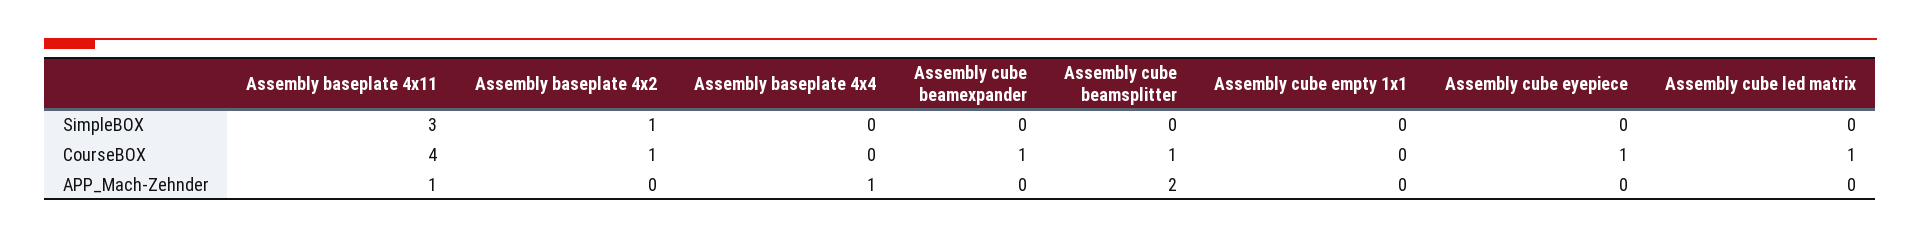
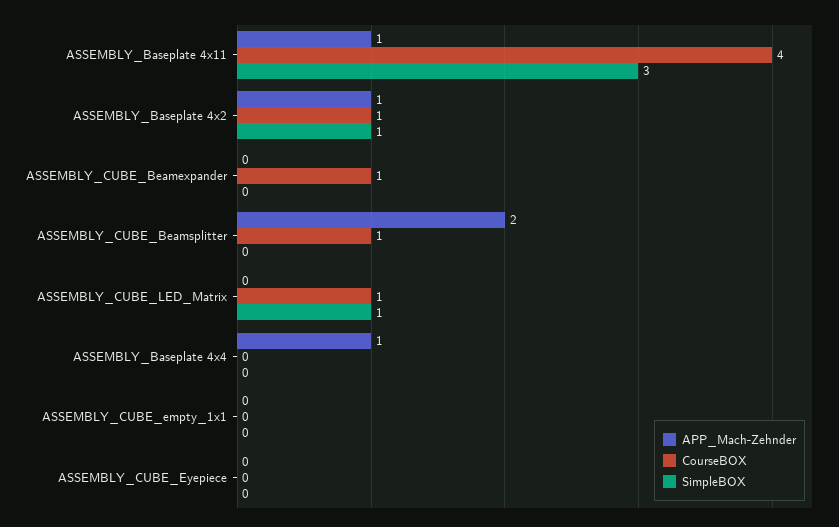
SimpleBOX, Assembly cube led matrix: 0 -> 1
CourseBOX, Assembly cube eyepiece: 1 -> 0
APP_Mach-Zehnder, Assembly baseplate 4x2: 0 -> 1

